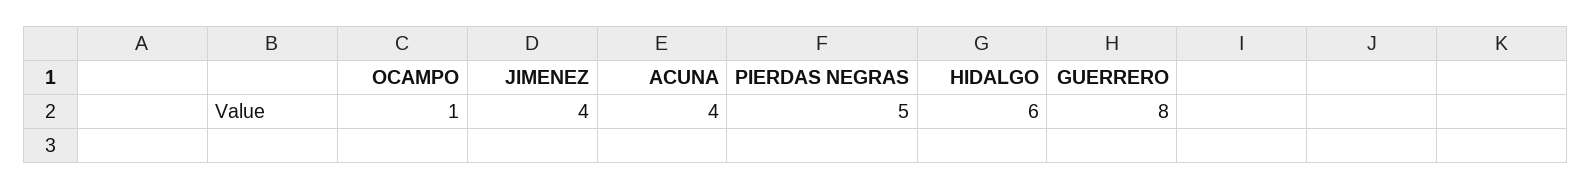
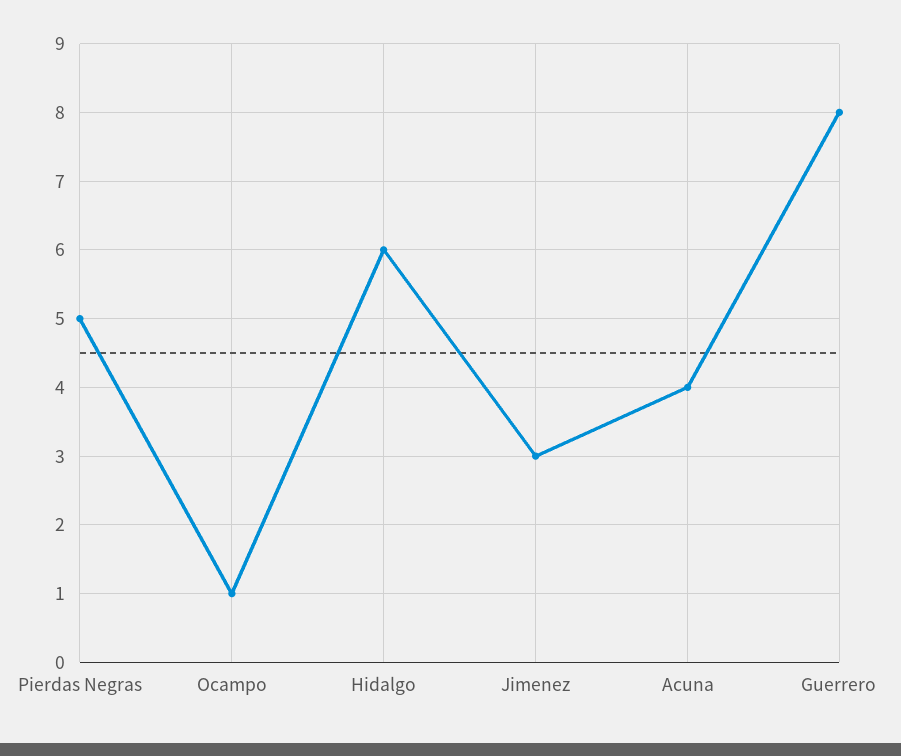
JIMENEZ: 4 -> 3

